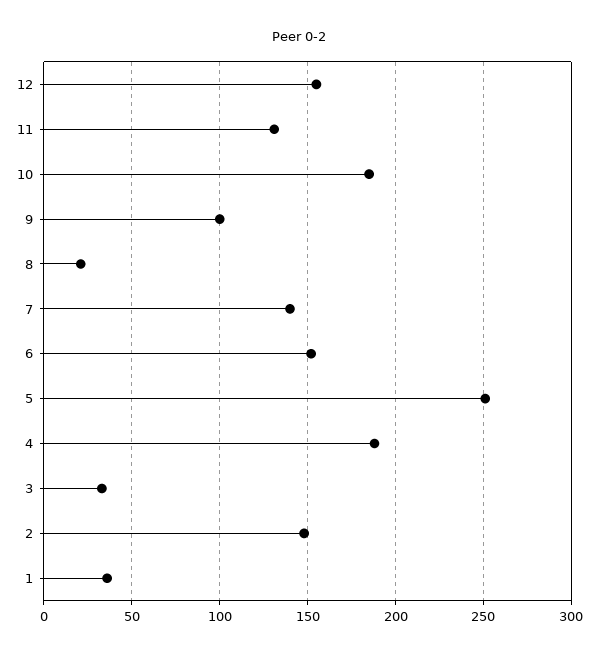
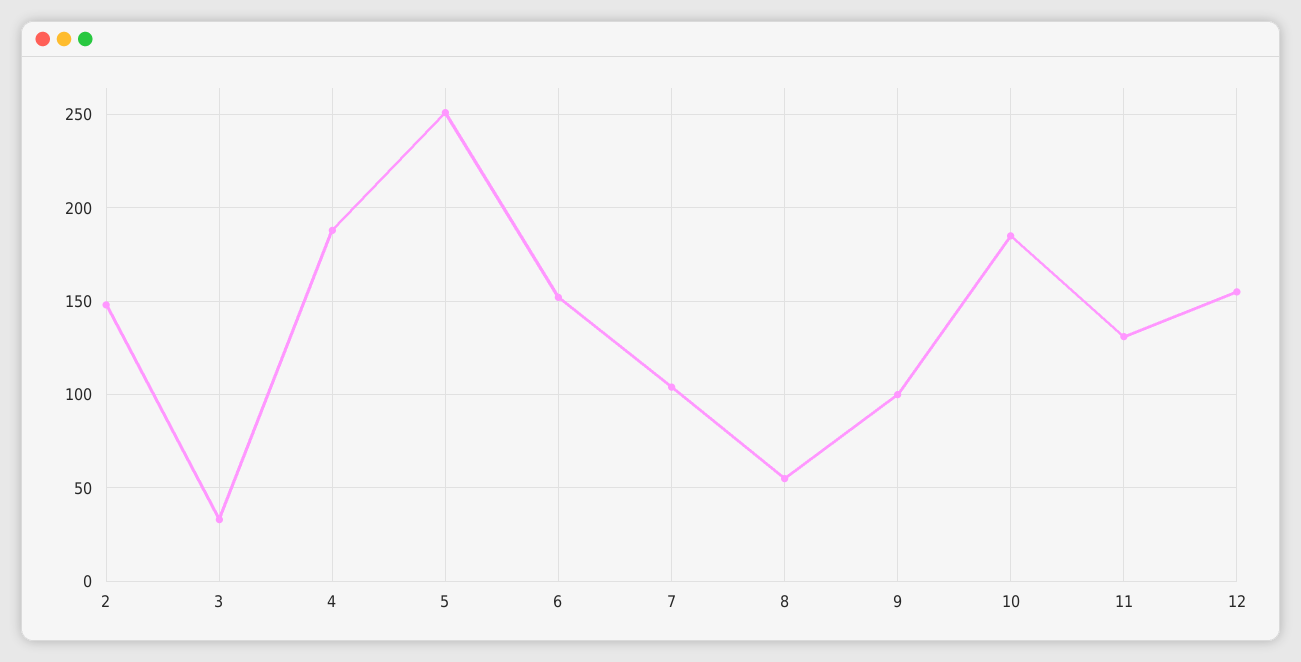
8: 20 -> 55
7: 140 -> 105
1: 35 -> none

